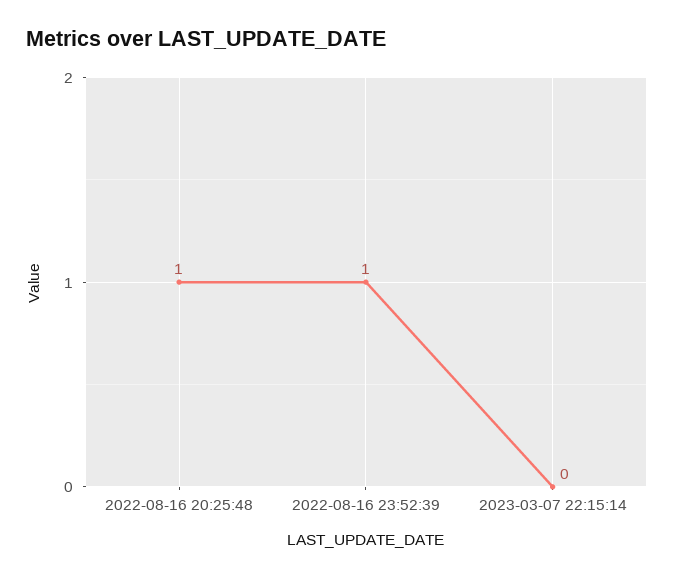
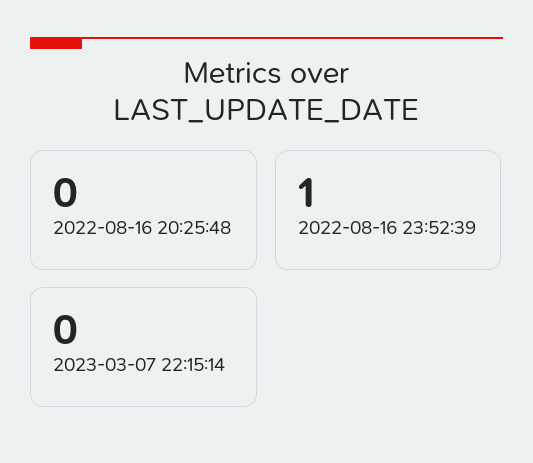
2022-08-16 20:25:48: 1 -> 0

